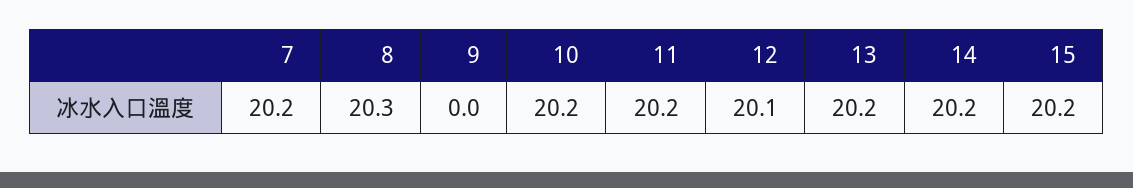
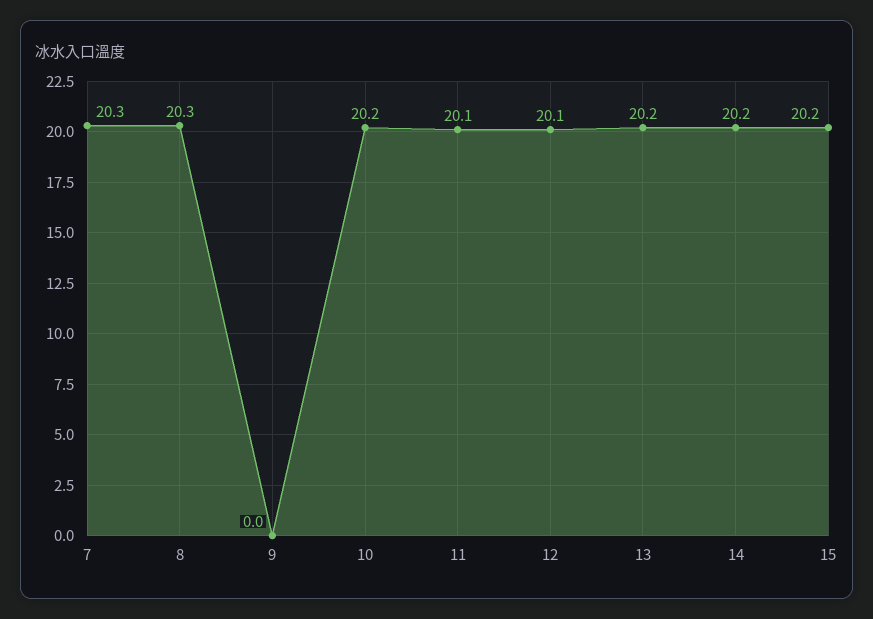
7: 20.2 -> 20.3
11: 20.2 -> 20.1

